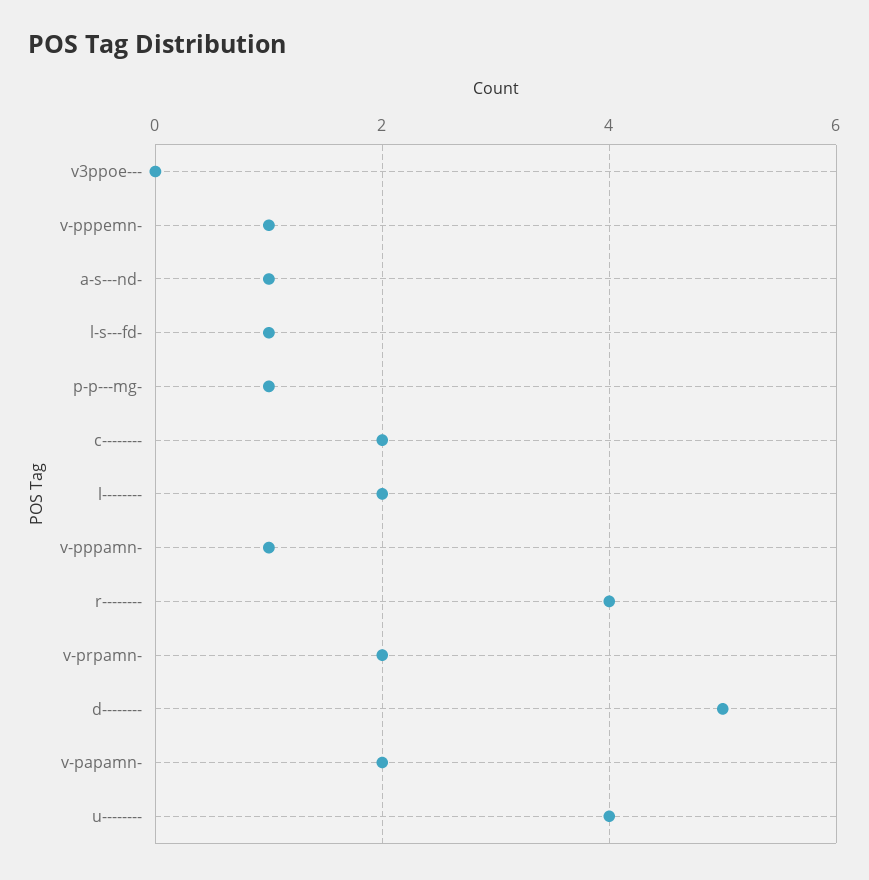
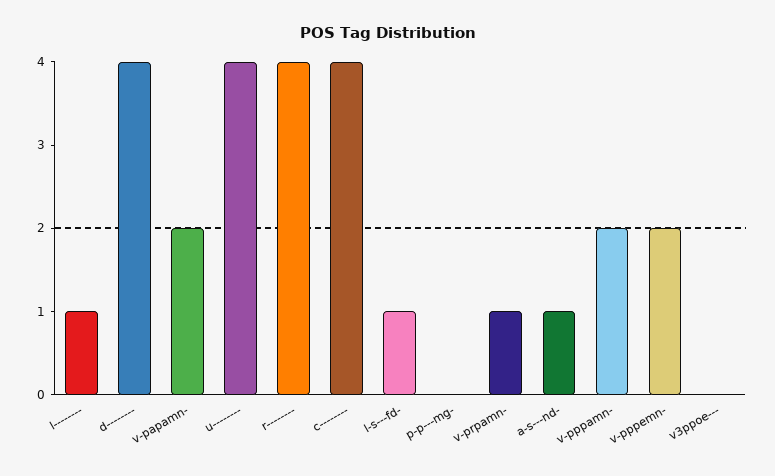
v-pppemn-: 1 -> 2
p-p---mg-: 1 -> 0
c--------: 2 -> 4
l--------: 2 -> 1
v-pppamn-: 1 -> 2
v-prpamn-: 2 -> 1
d--------: 5 -> 4

